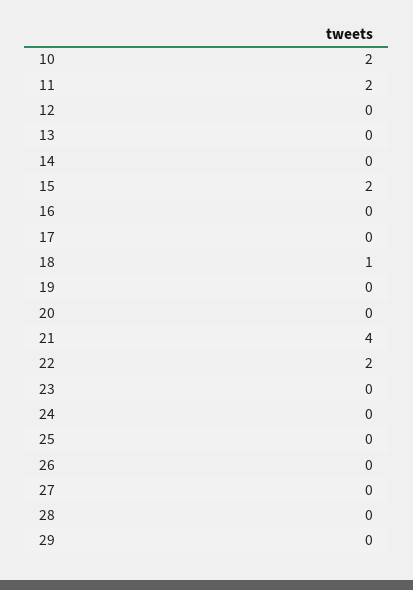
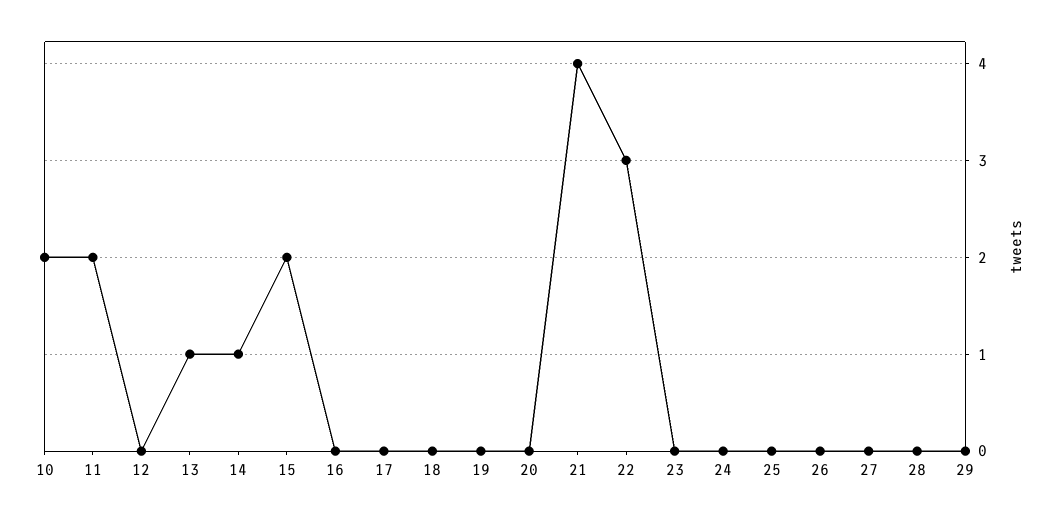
13: 0 -> 1
14: 0 -> 1
18: 1 -> 0
22: 2 -> 3

